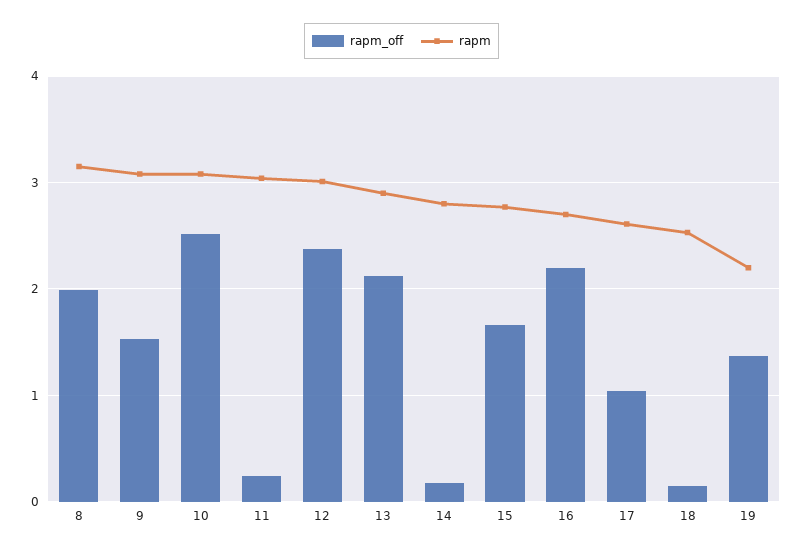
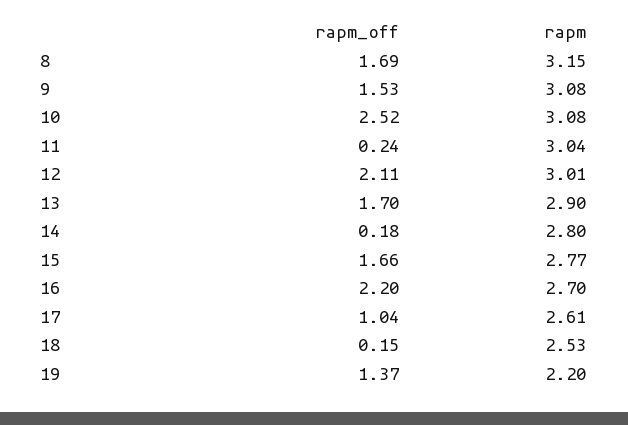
rapm_off, 8: 2 -> 1.69
rapm_off, 12: 2.4 -> 2.11
rapm_off, 13: 2.1 -> 1.7

